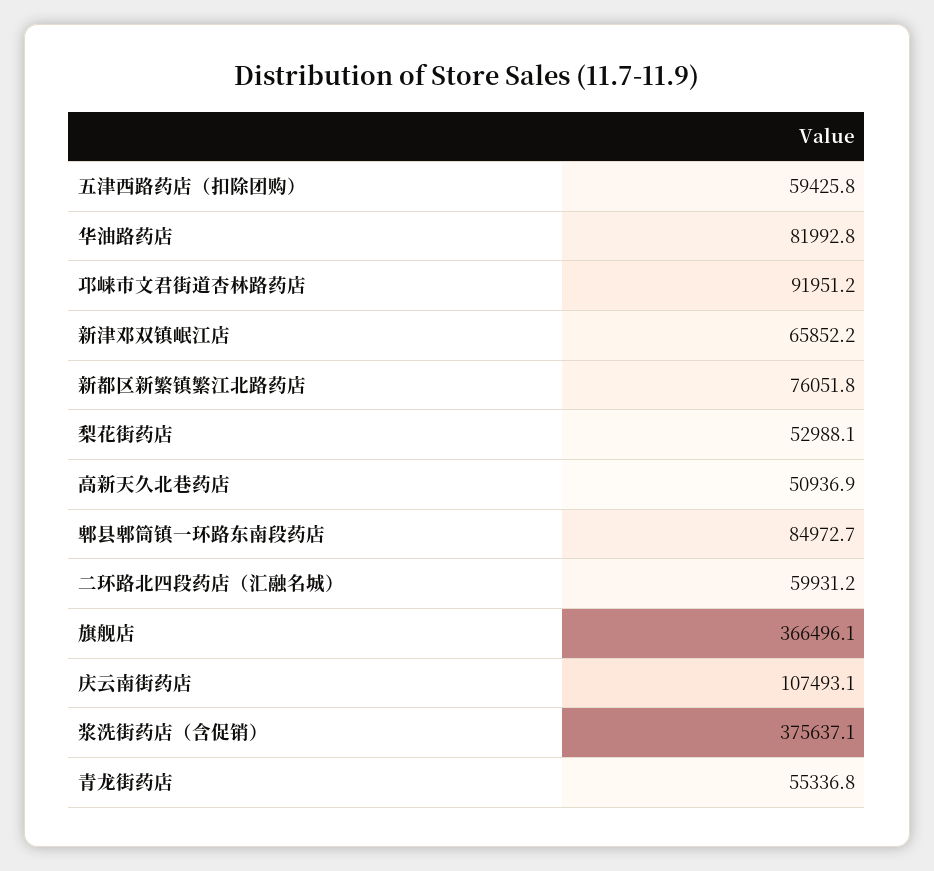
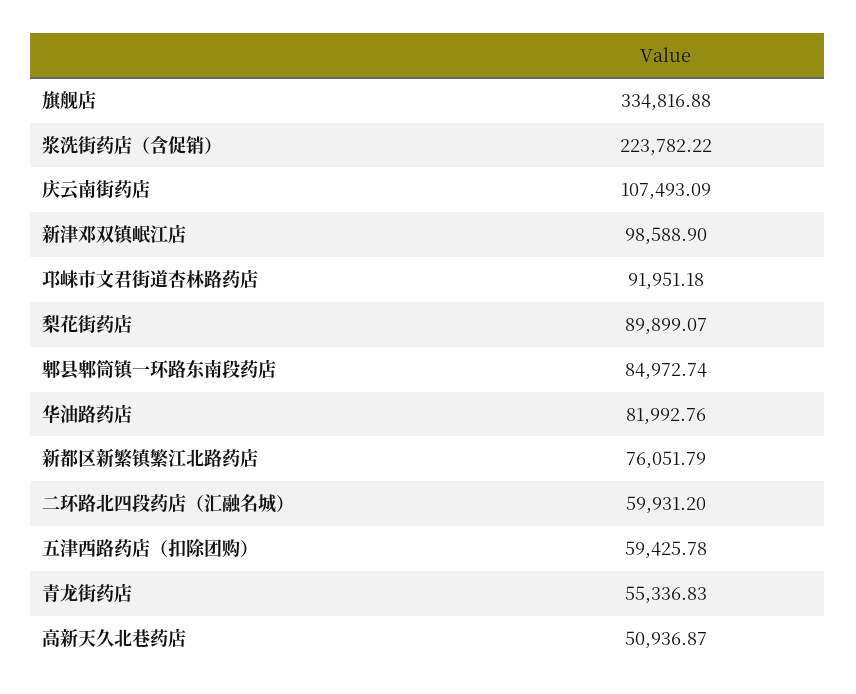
新津邓双镇岷江店: 65852.2 -> 98588.9
梨花街药店: 52988.1 -> 89899.07
旗舰店: 366496.1 -> 334816.88
浆洗街药店（含促销）: 375637.1 -> 223782.22

